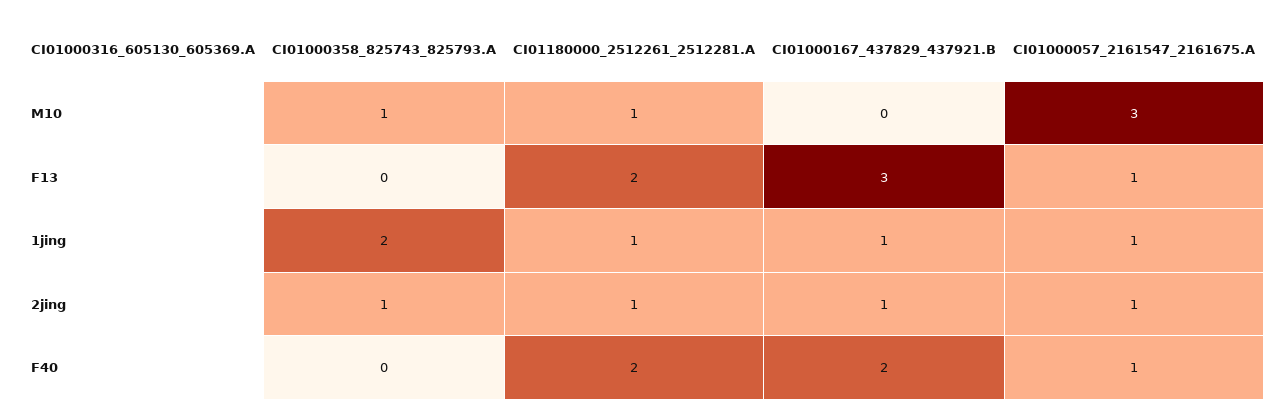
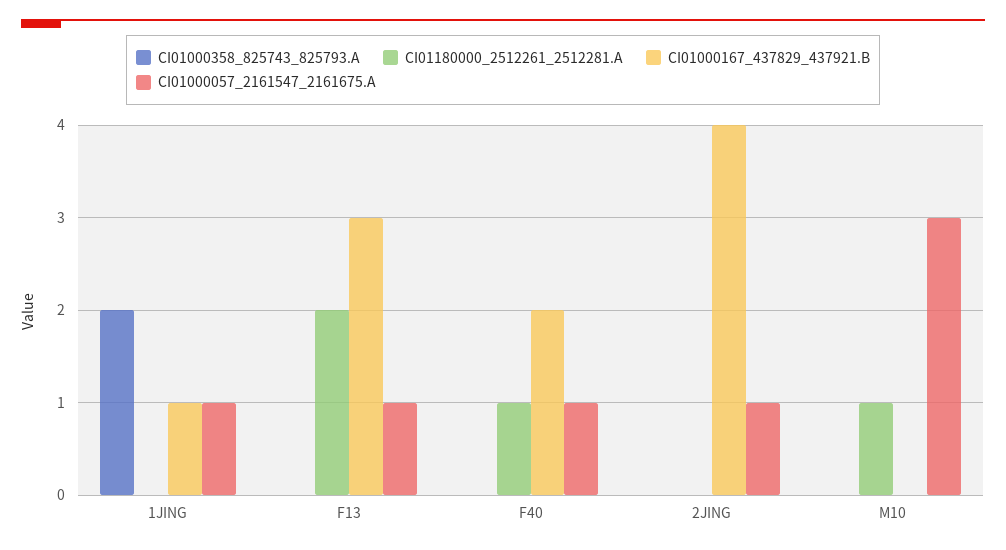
CI01000358_825743_825793.A, M10: 1 -> 0
CI01180000_2512261_2512281.A, 1jing: 1 -> 0
CI01000358_825743_825793.A, 2jing: 1 -> 0
CI01180000_2512261_2512281.A, 2jing: 1 -> 0
CI01000167_437829_437921.B, 2jing: 1 -> 4
CI01180000_2512261_2512281.A, F40: 2 -> 1

